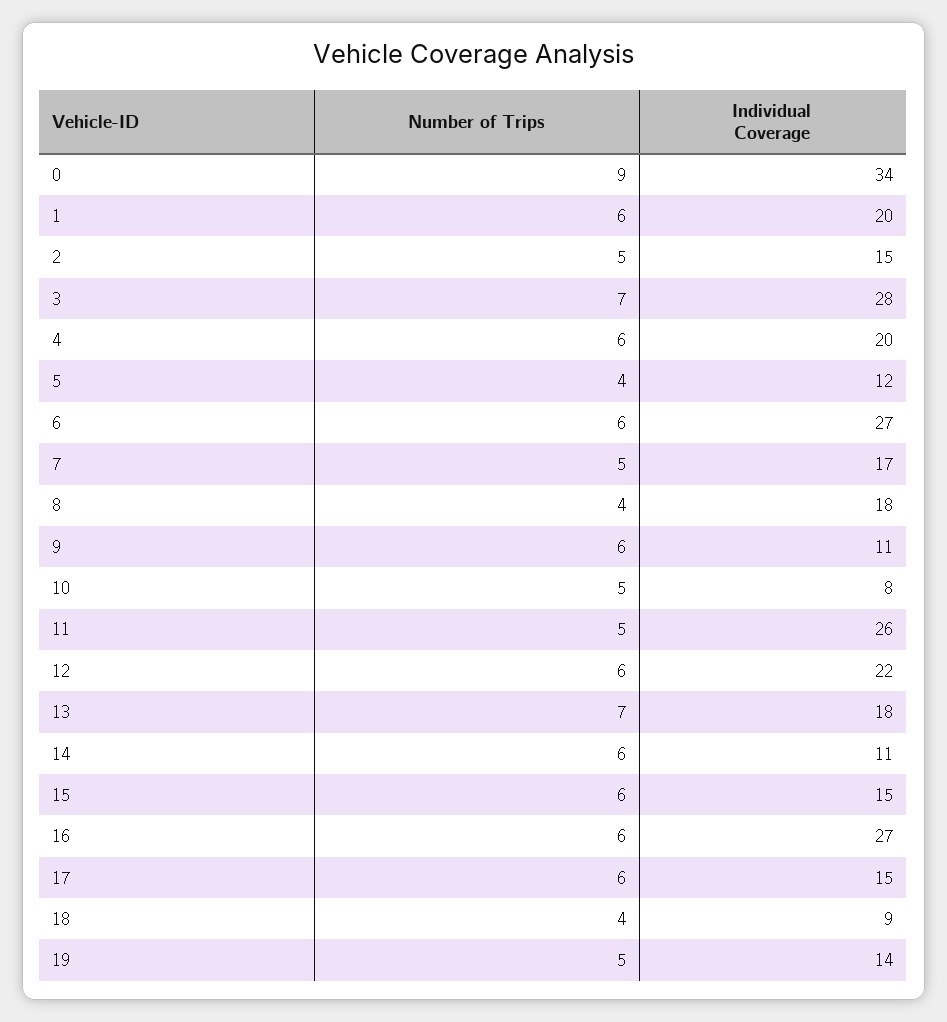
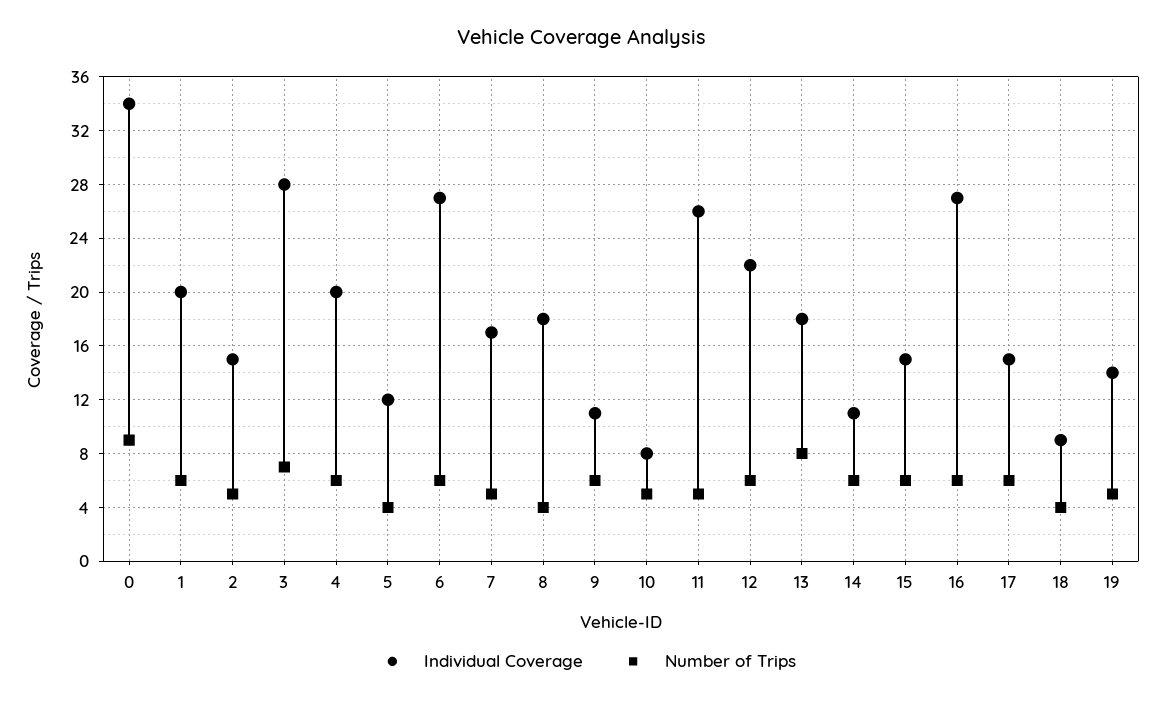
Number of Trips, 13: 7 -> 8

